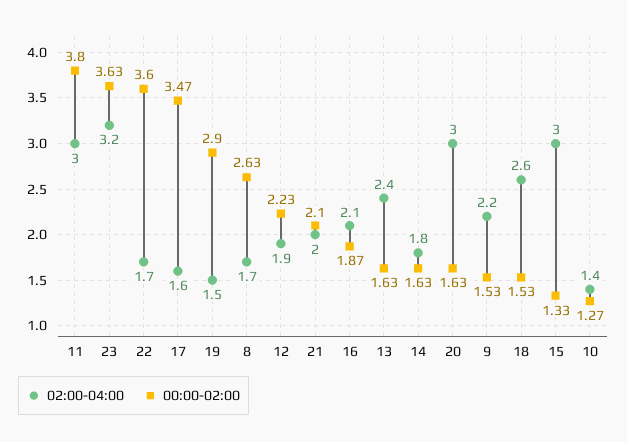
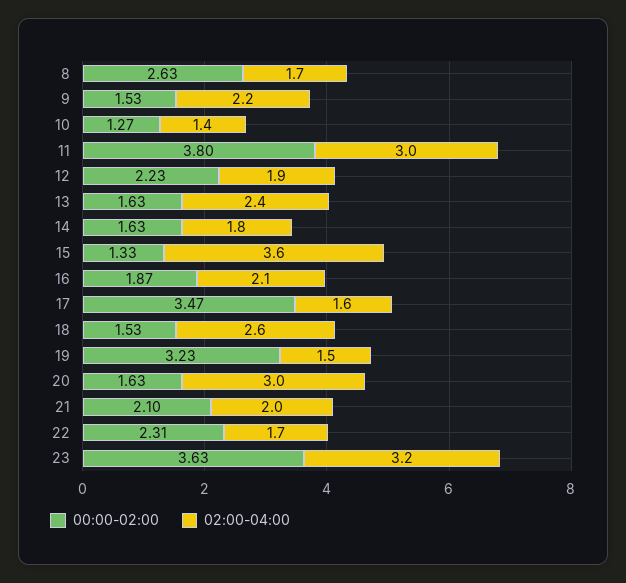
00:00-02:00, 22: 3.6 -> 2.31
00:00-02:00, 19: 2.9 -> 3.23
02:00-04:00, 15: 3 -> 3.6

